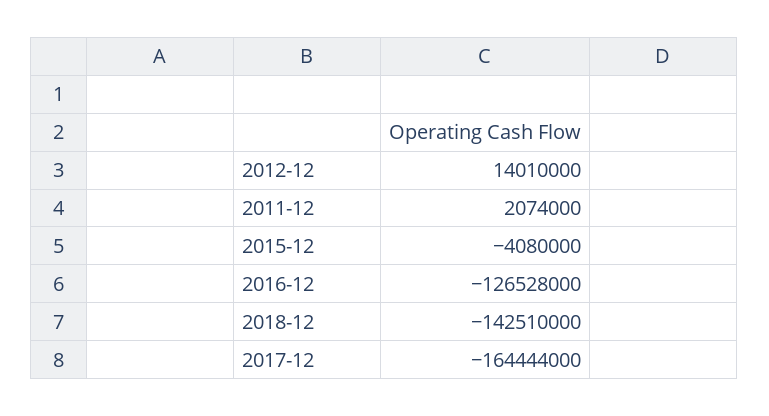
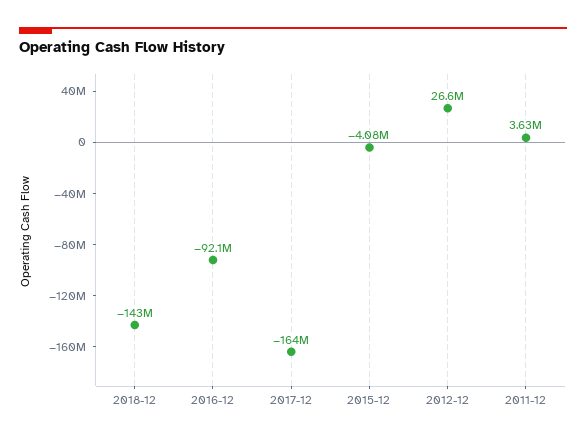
2012-12: 14010000 -> 26600000
2011-12: 2074000 -> 3630000
2016-12: -126528000 -> -92100000

